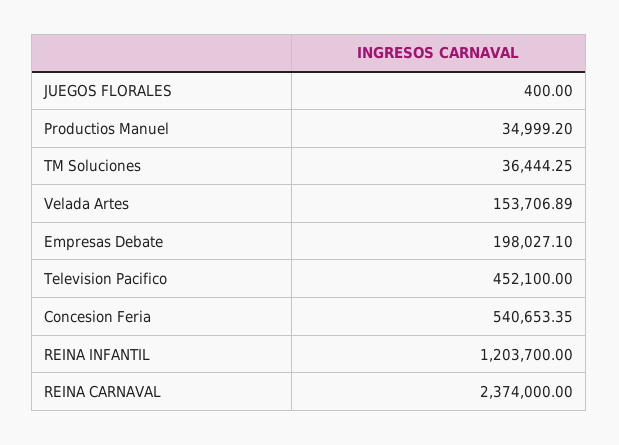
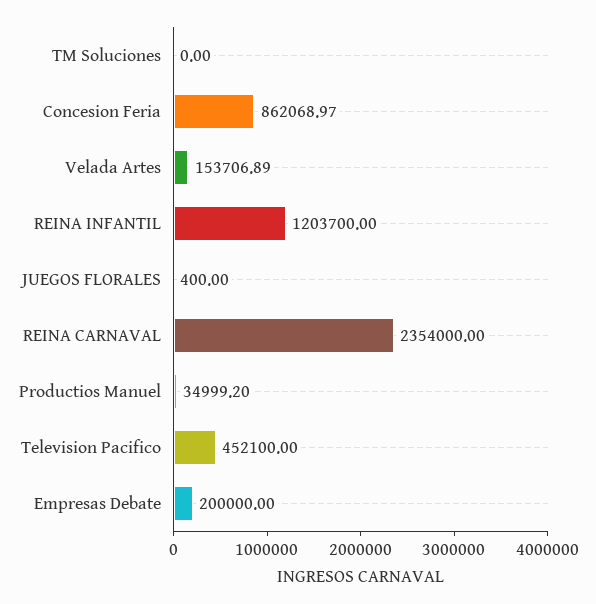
TM Soluciones: 36444.25 -> 0
Empresas Debate: 198027.1 -> 200000
Concesion Feria: 540653.35 -> 862068.97
REINA CARNAVAL: 2374000 -> 2354000

